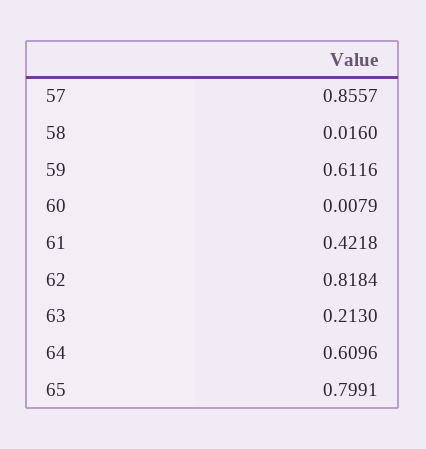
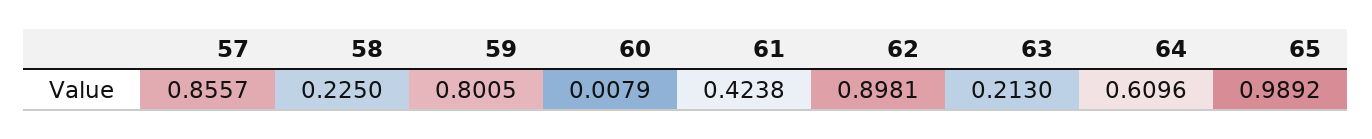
58: 0.016 -> 0.225
59: 0.6116 -> 0.8005
61: 0.4218 -> 0.4238
62: 0.8184 -> 0.8981
65: 0.7991 -> 0.9892

